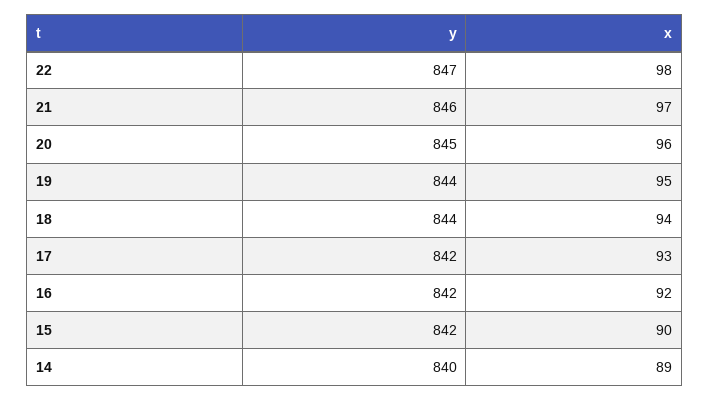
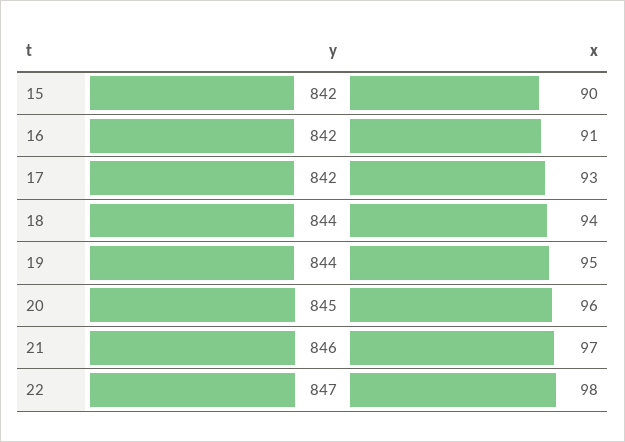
x, 16: 92 -> 91
y, 14: 840 -> none
x, 14: 89 -> none

